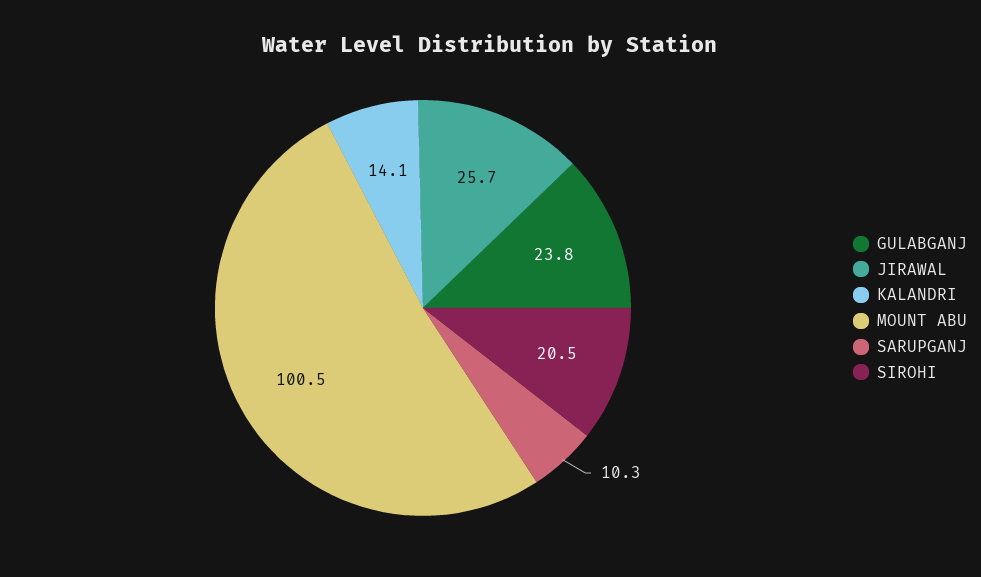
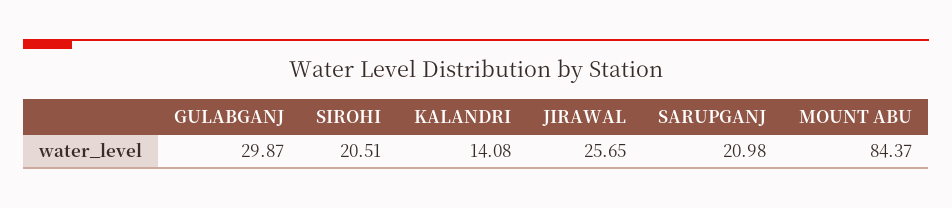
GULABGANJ: 23.8 -> 29.87
MOUNT ABU: 100.5 -> 84.37
SARUPGANJ: 10.3 -> 20.98

